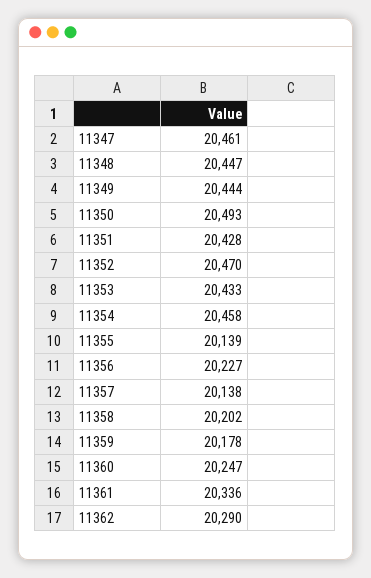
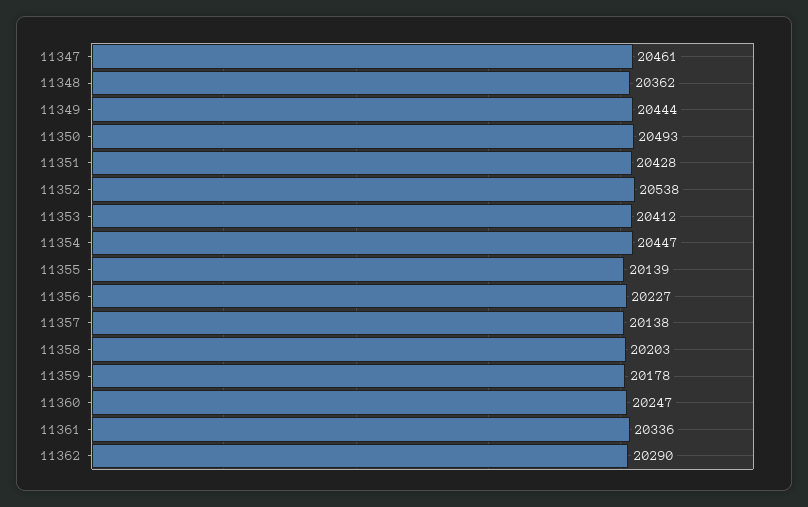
11348: 20447 -> 20362
11352: 20470 -> 20538
11353: 20433 -> 20412
11354: 20458 -> 20447
11358: 20202 -> 20203

